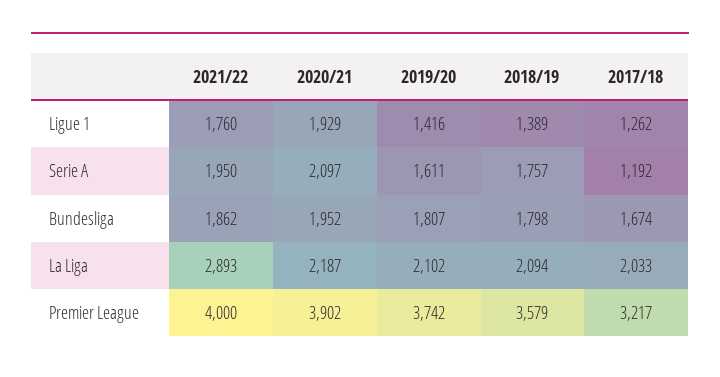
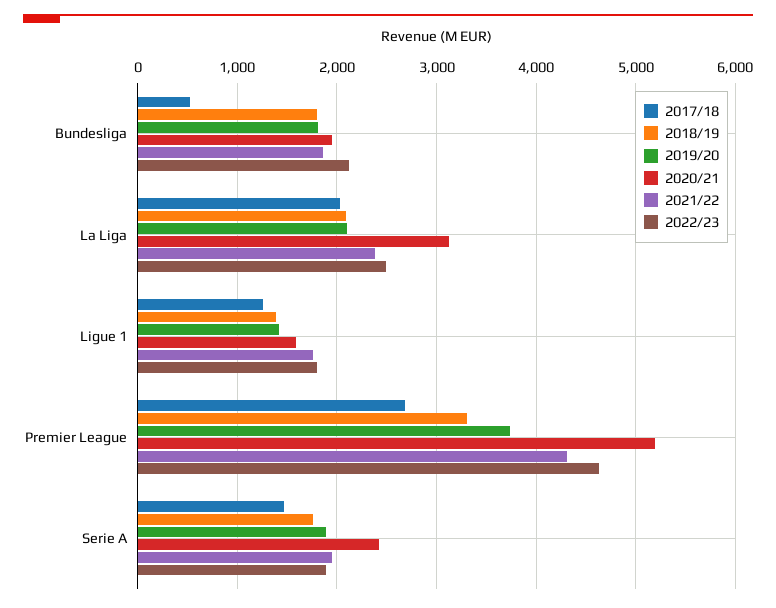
2020/21, Ligue 1: 1929 -> 1600
2020/21, Serie A: 2097 -> 2400
2019/20, Serie A: 1611 -> 1900
2017/18, Serie A: 1192 -> 1500
2017/18, Bundesliga: 1674 -> 500
2021/22, La Liga: 2893 -> 2400
2020/21, La Liga: 2187 -> 3100
2021/22, Premier League: 4000 -> 4300
2020/21, Premier League: 3902 -> 5200
2018/19, Premier League: 3579 -> 3300
2017/18, Premier League: 3217 -> 2700
2022/23, Bundesliga: none -> 2100
2022/23, La Liga: none -> 2500
2022/23, Ligue 1: none -> 1800
2022/23, Premier League: none -> 4600
2022/23, Serie A: none -> 1900

